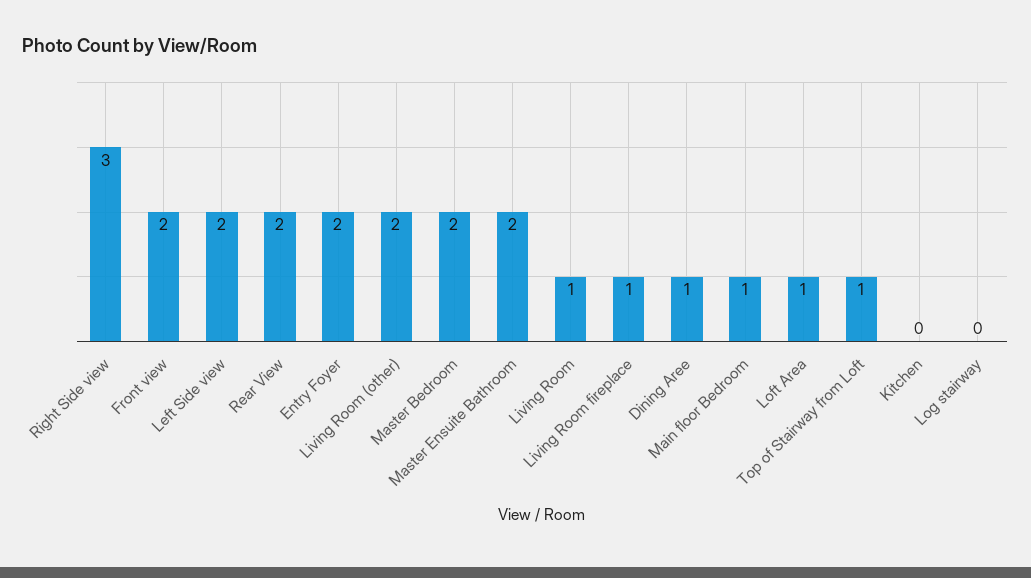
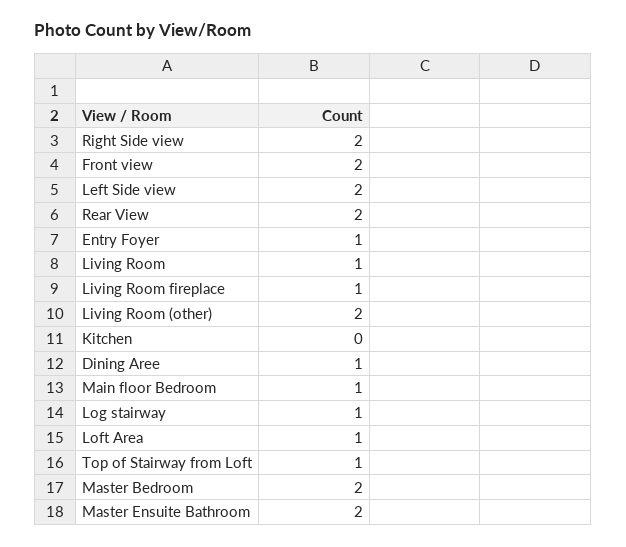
Right Side view: 3 -> 2
Entry Foyer: 2 -> 1
Log stairway: 0 -> 1

